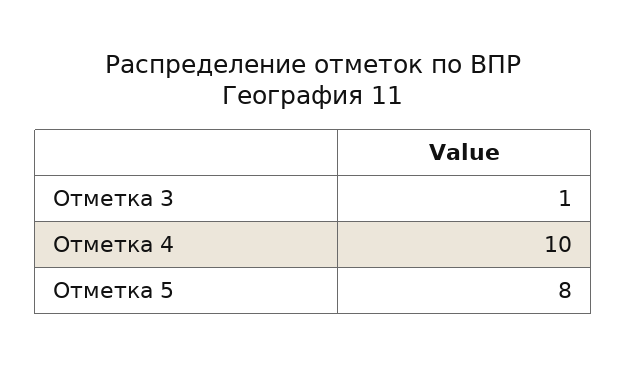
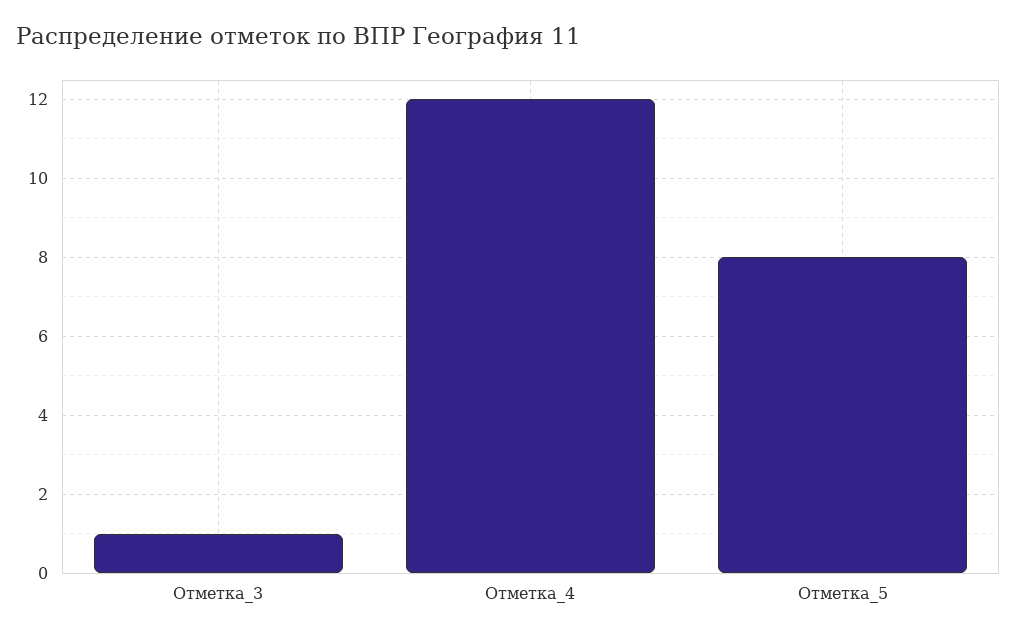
Отметка 4: 10 -> 12

